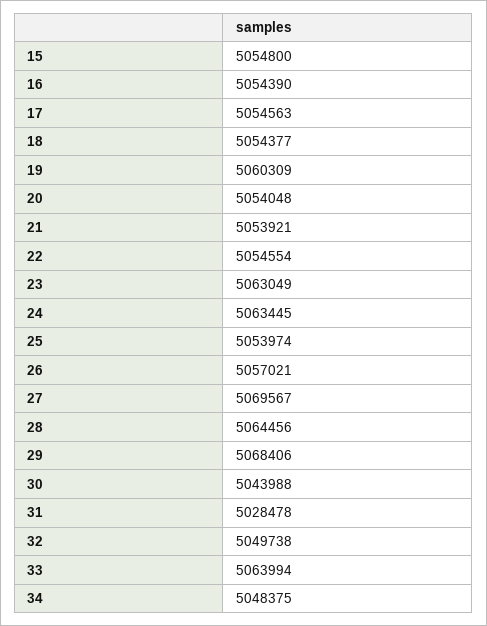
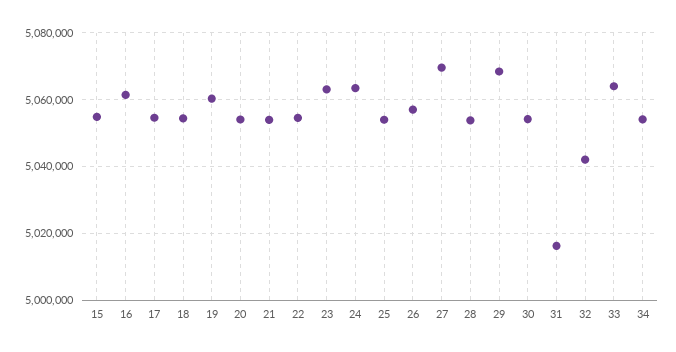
16: 5054390 -> 5062000
28: 5064456 -> 5054000
30: 5043988 -> 5054000
31: 5028478 -> 5016000
32: 5049738 -> 5042000
34: 5048375 -> 5054000

